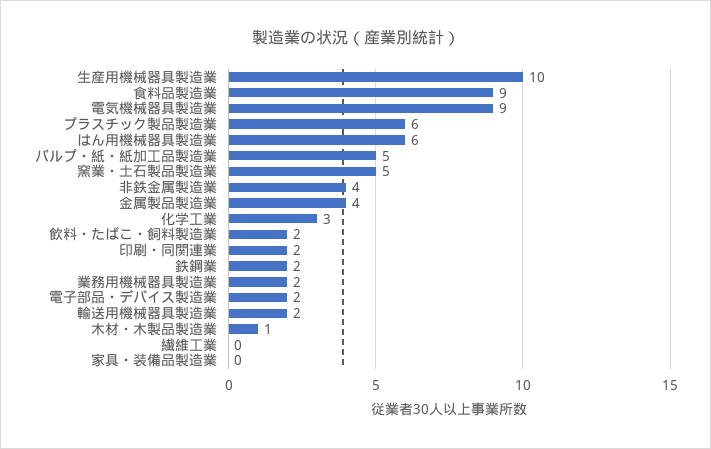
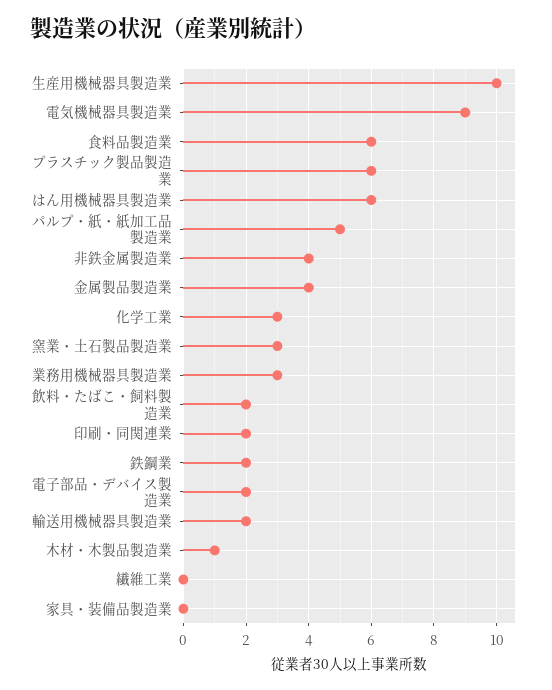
食料品製造業: 9 -> 6
窯業・土石製品製造業: 5 -> 3
業務用機械器具製造業: 2 -> 3

